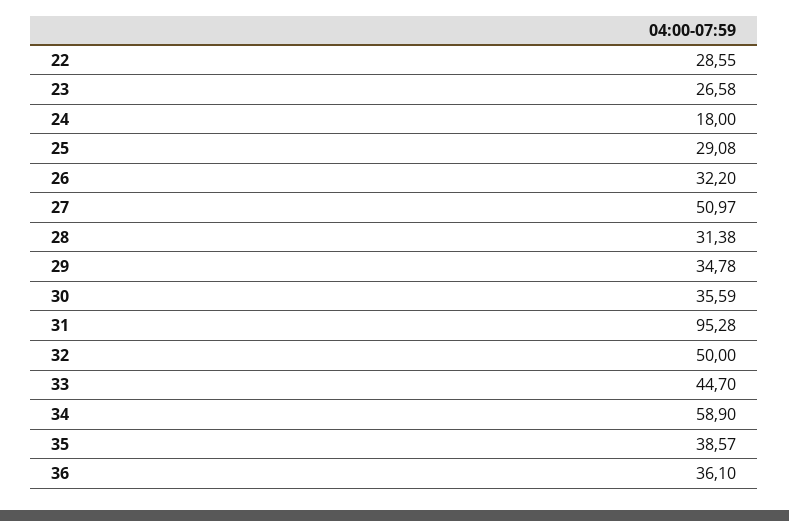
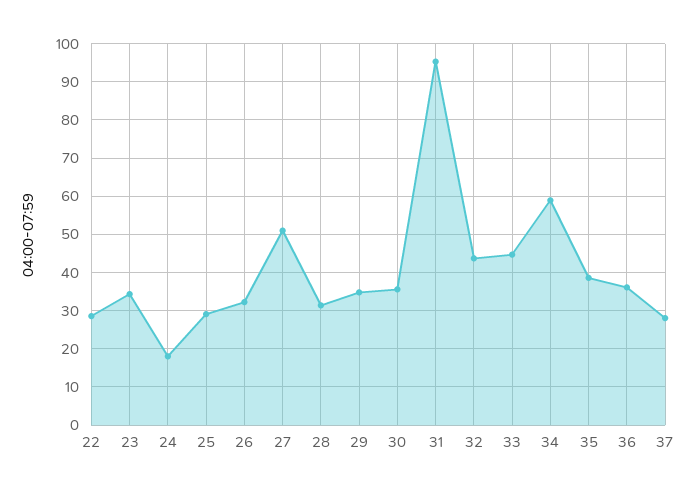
23: 26.58 -> 34
32: 50 -> 44
37: none -> 28

